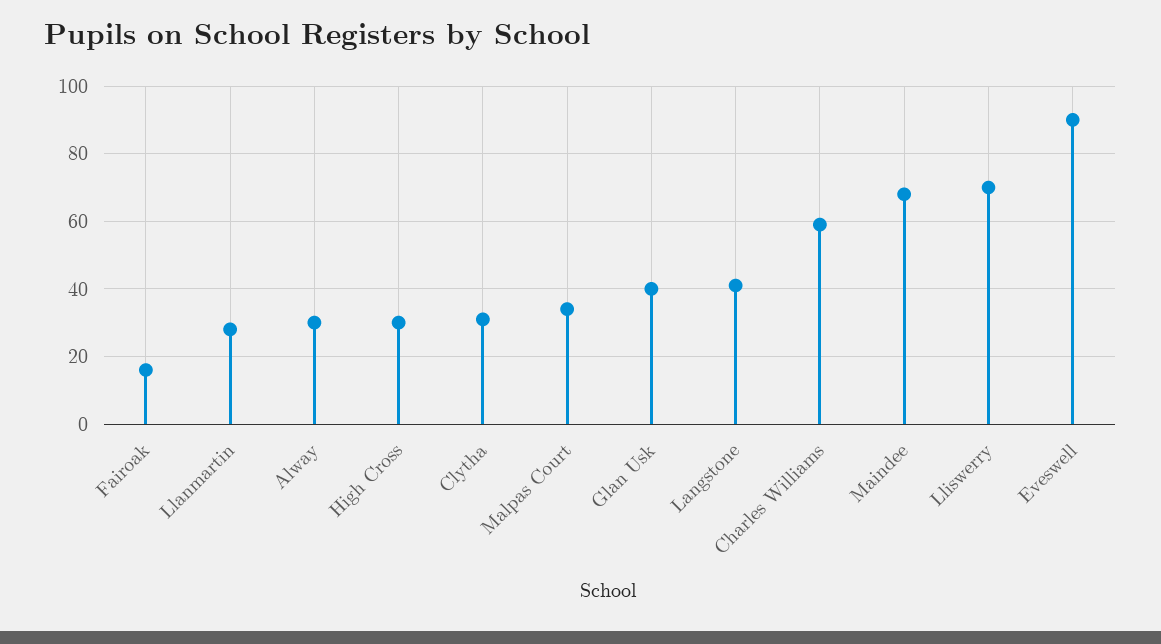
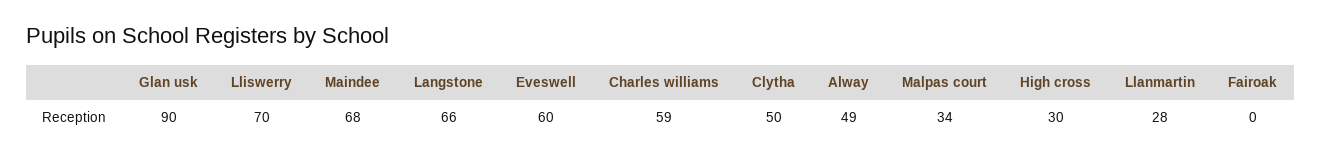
Fairoak: 15 -> 0
Alway: 30 -> 49
Clytha: 30 -> 50
Glan Usk: 40 -> 90
Langstone: 40 -> 66
Eveswell: 90 -> 60

